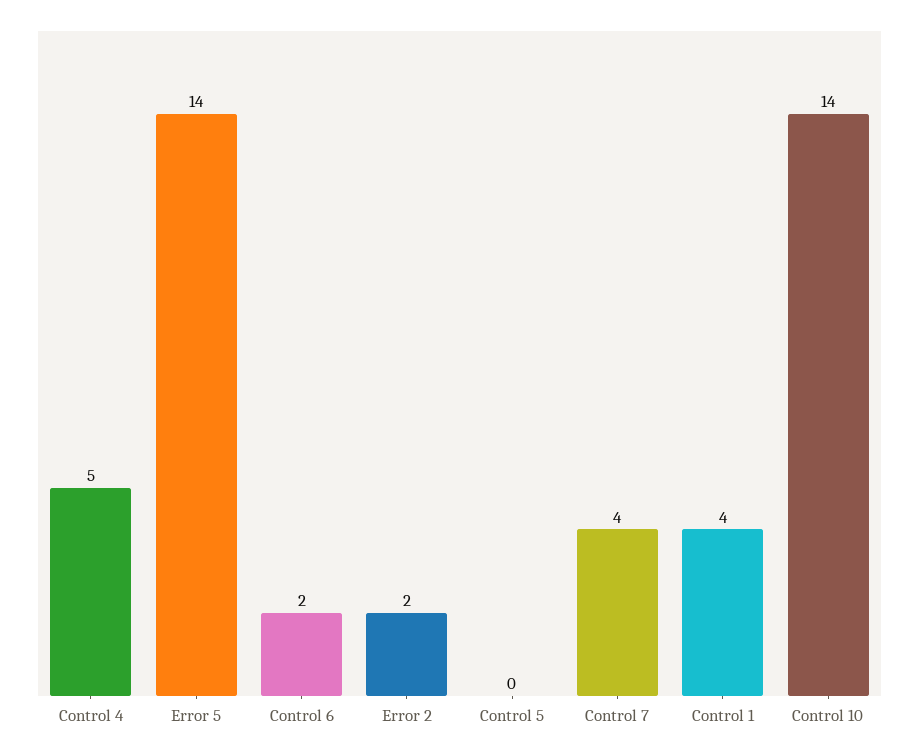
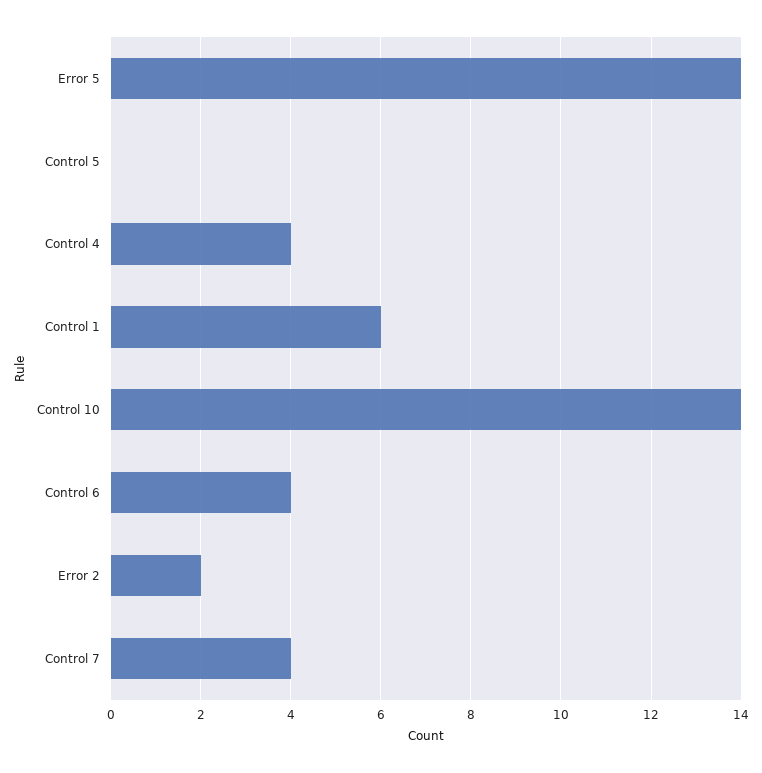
Control 4: 5 -> 4
Control 6: 2 -> 4
Control 1: 4 -> 6

